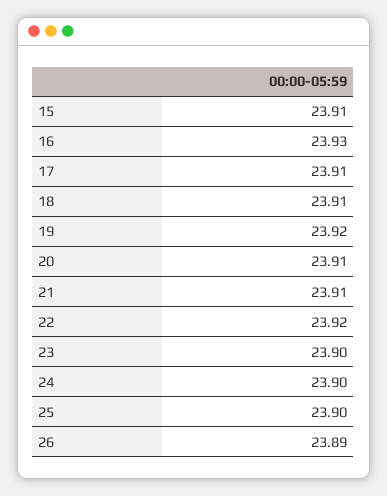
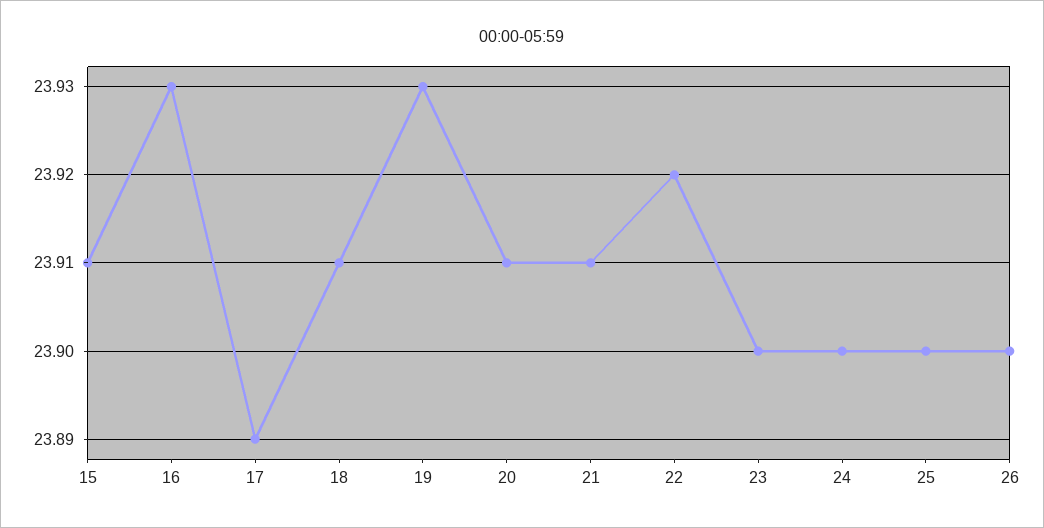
17: 23.91 -> 23.89
19: 23.92 -> 23.93
26: 23.89 -> 23.9

